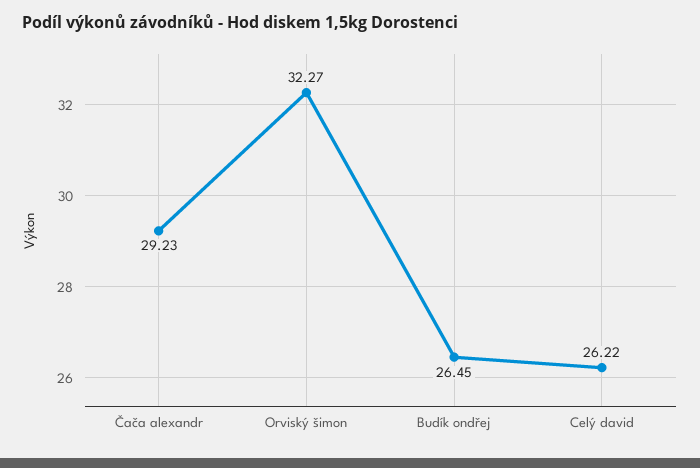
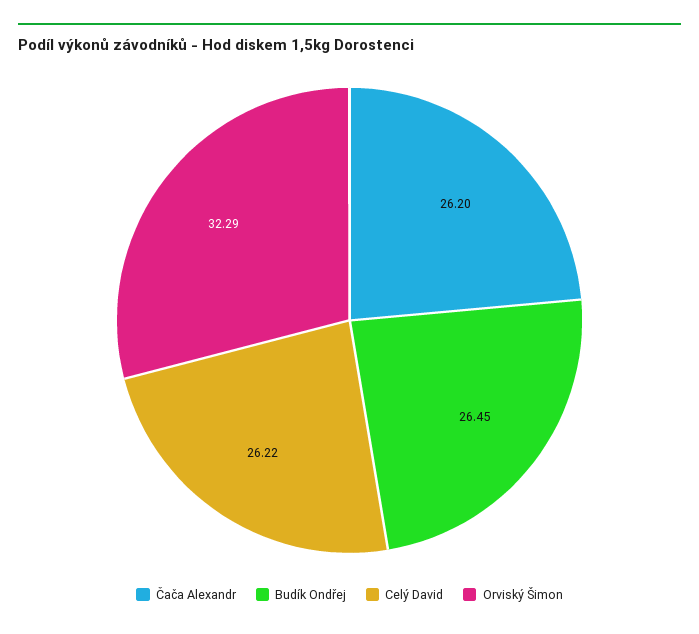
Čača alexandr: 29.23 -> 26.2
Orviský šimon: 32.27 -> 32.29

